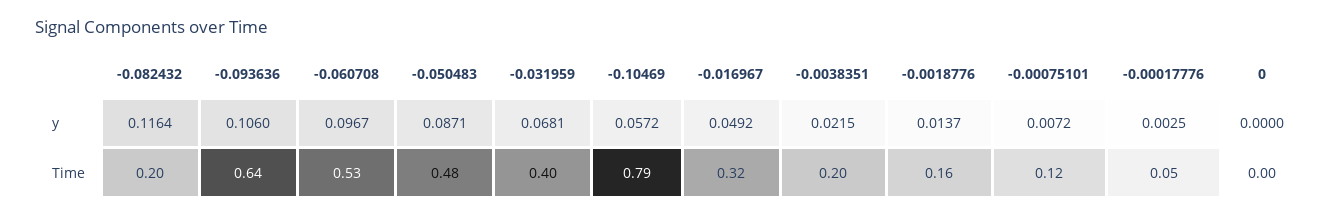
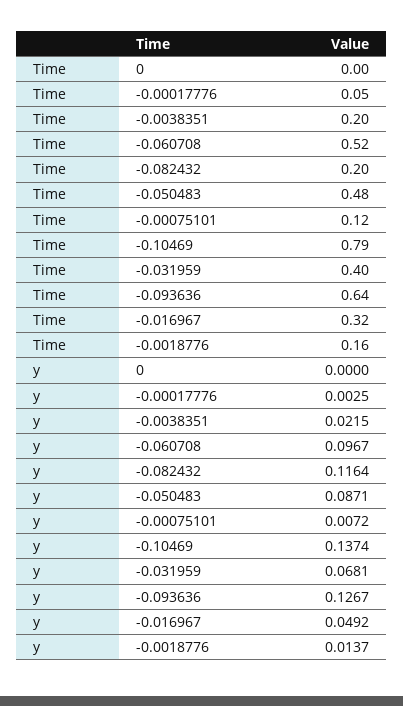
-0.093636, y: 0.106 -> 0.1267
-0.10469, y: 0.0572 -> 0.1374
-0.060708, Time: 0.53 -> 0.52

